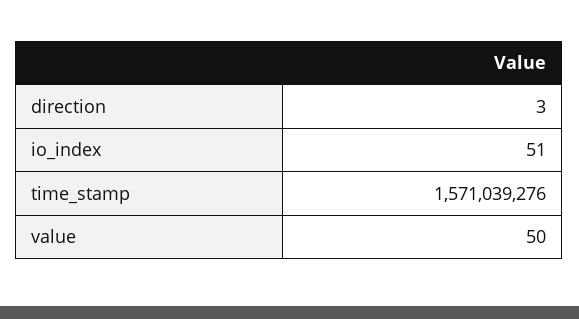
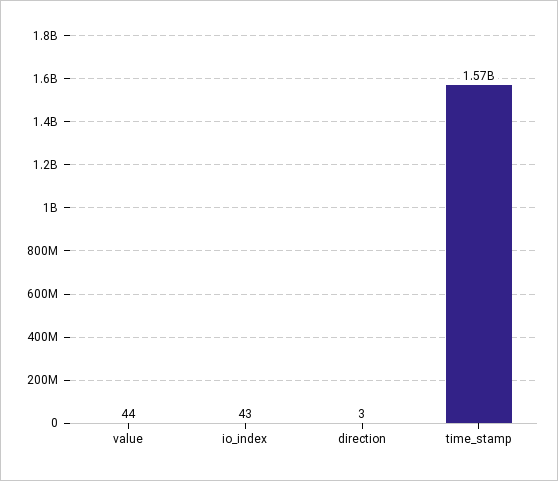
io_index: 51 -> 43
value: 50 -> 44

